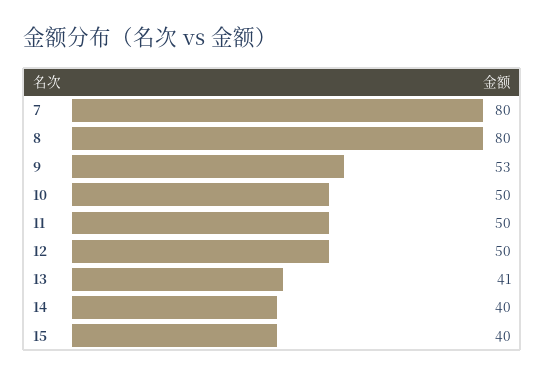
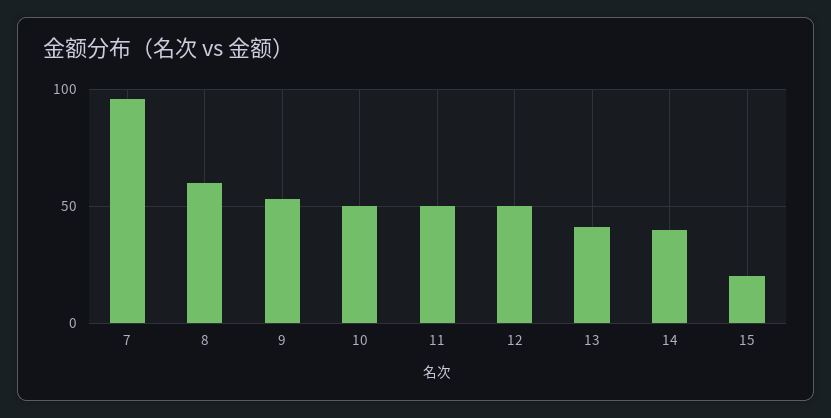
7: 80 -> 95
8: 80 -> 60
15: 40 -> 20

